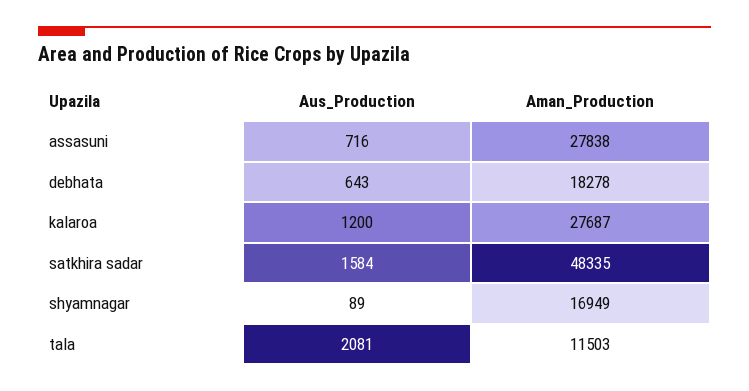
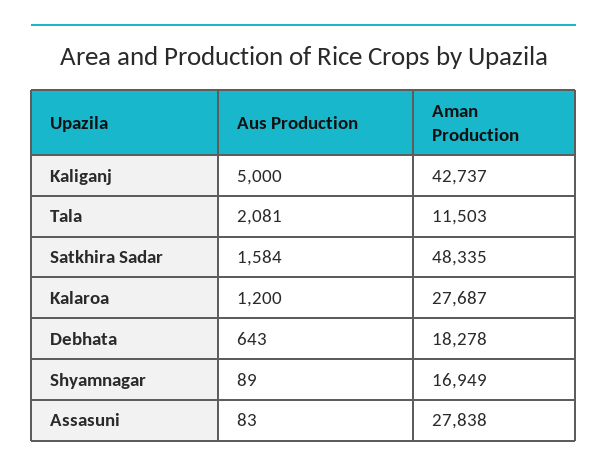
Aus_Production, assasuni: 716 -> 83
Aus_Production, Kaliganj: none -> 5000
Aman_Production, Kaliganj: none -> 42737

